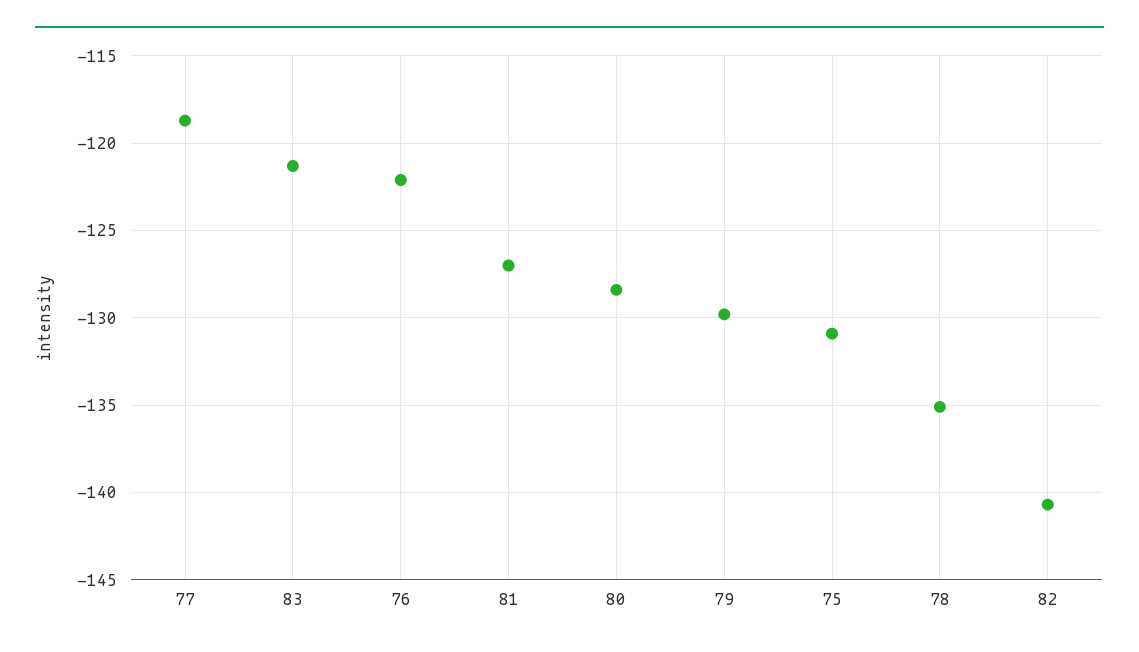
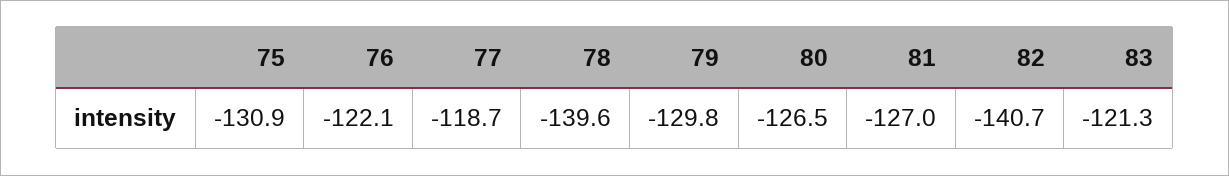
80: -128.5 -> -126.5
78: -135 -> -139.6

